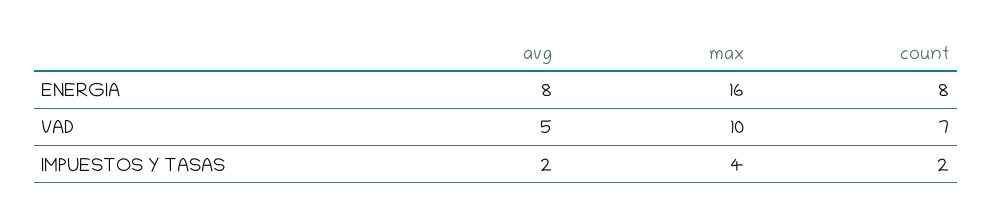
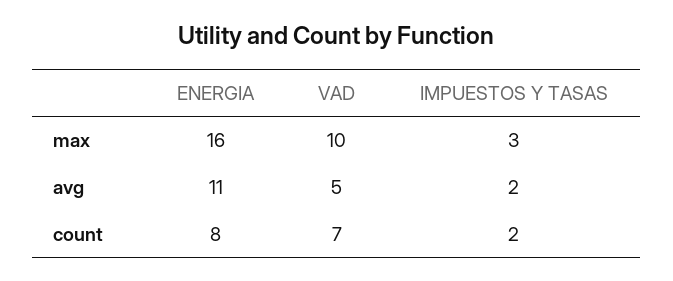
avg, ENERGIA: 8 -> 11
max, IMPUESTOS Y TASAS: 4 -> 3

